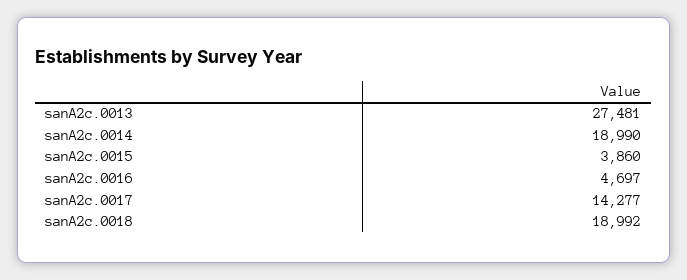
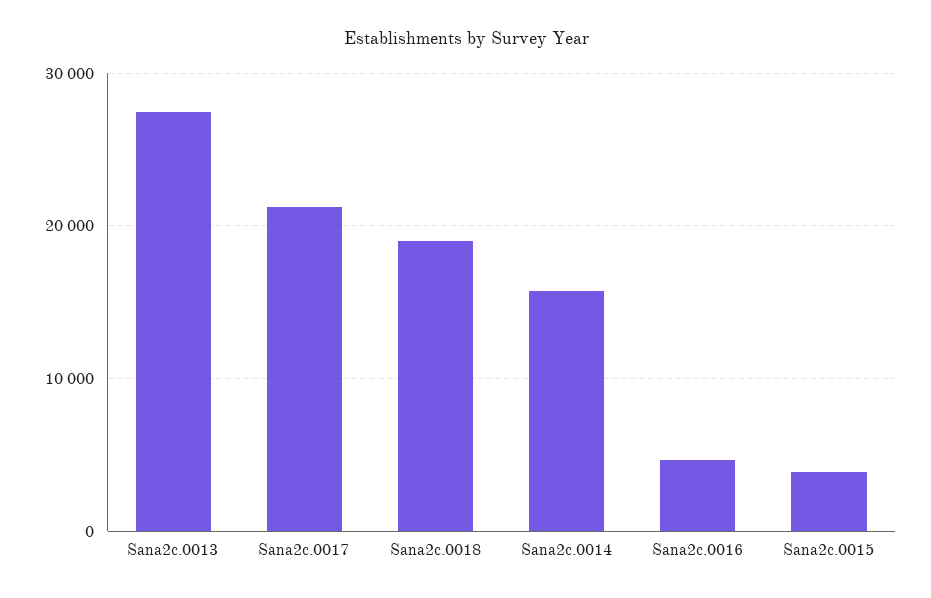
sanA2c.0014: 18990 -> 16000
sanA2c.0017: 14277 -> 21000

